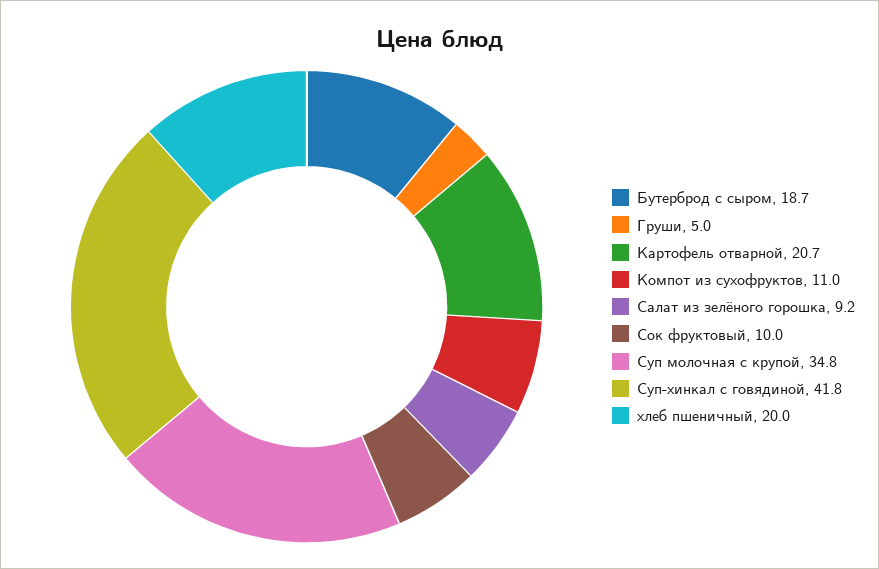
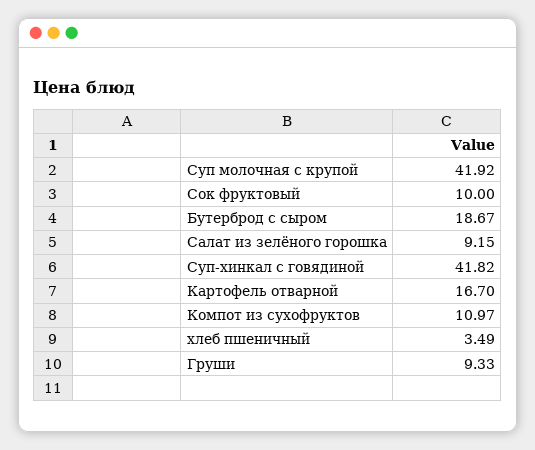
Груши: 5 -> 9.33
Картофель отварной: 20.7 -> 16.7
Суп молочная с крупой: 34.8 -> 41.92
хлеб пшеничный: 20 -> 3.49

